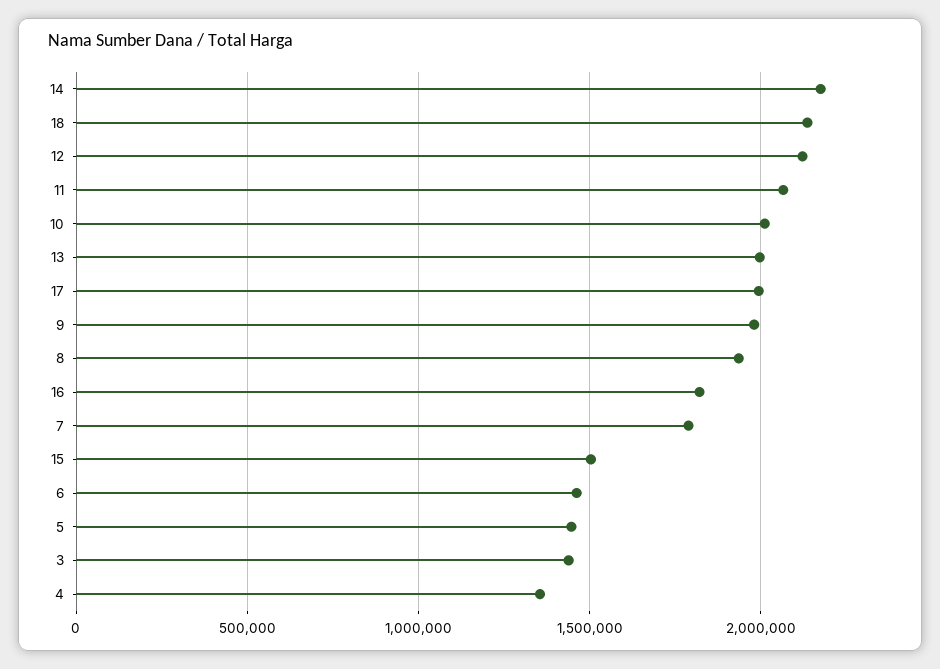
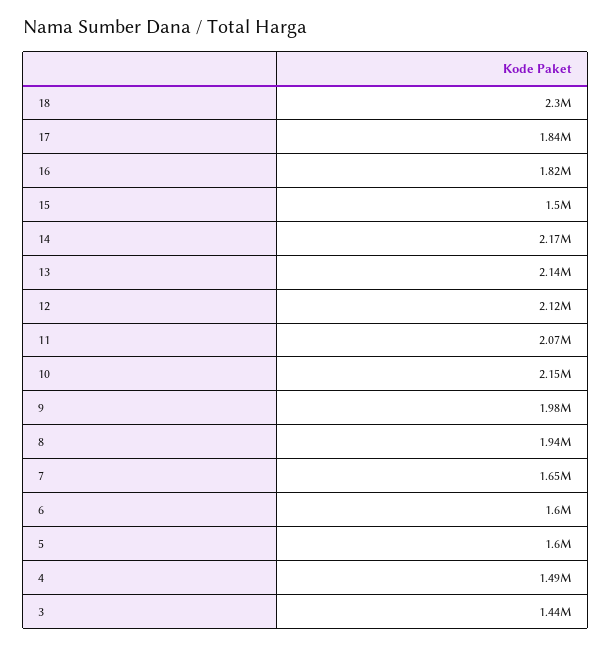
18: 2150000 -> 2300000
10: 2000000 -> 2150000
13: 2000000 -> 2140000
17: 2000000 -> 1840000
7: 1800000 -> 1650000
6: 1450000 -> 1600000
5: 1450000 -> 1600000
4: 1350000 -> 1490000

